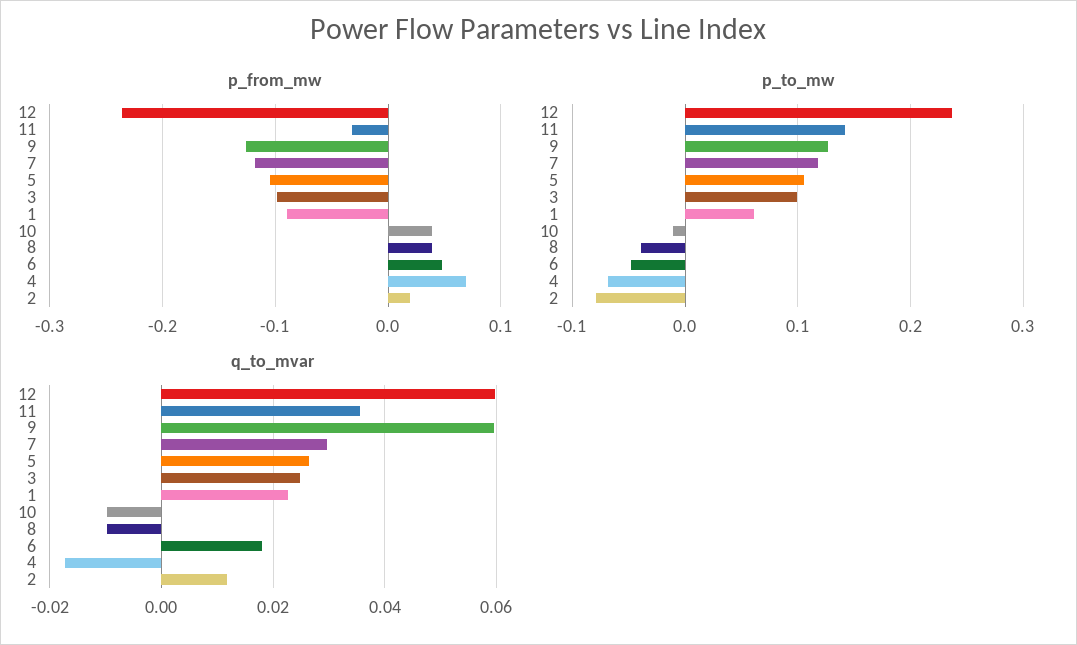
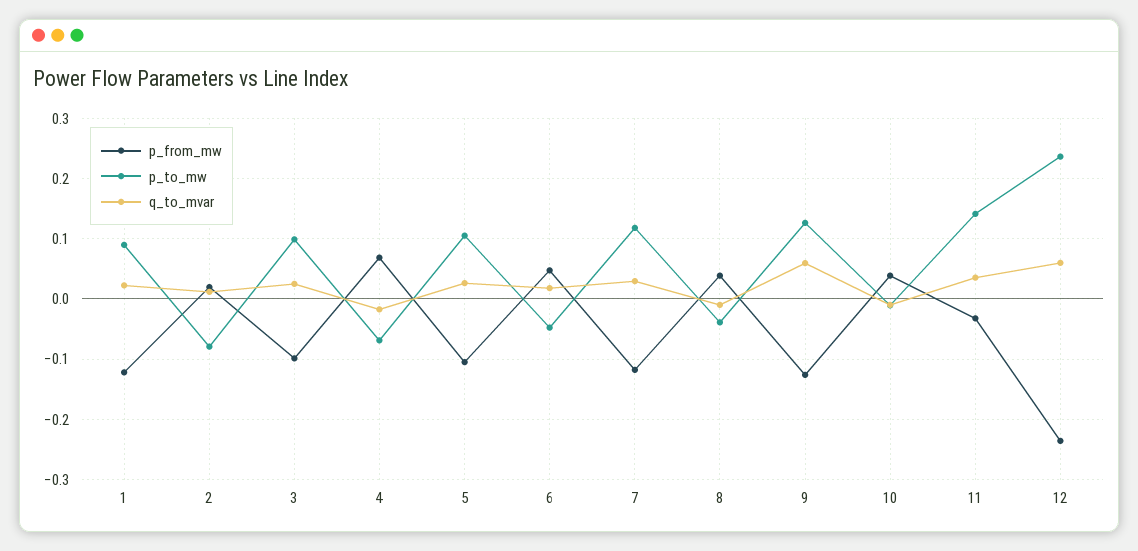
p_from_mw, 1: -0.09 -> -0.12
p_to_mw, 1: 0.06 -> 0.09

